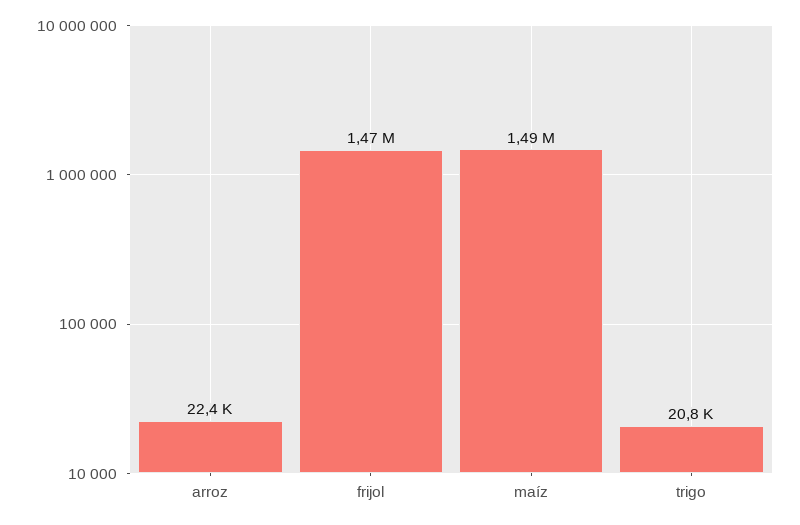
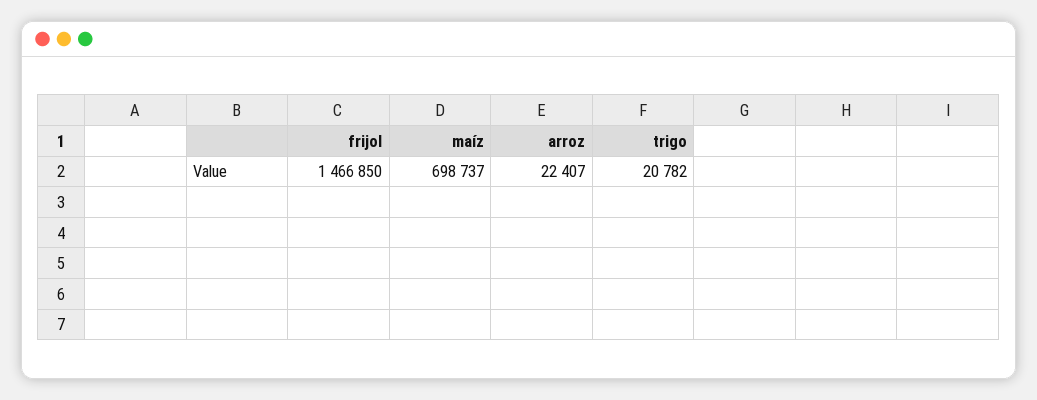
maíz: 1490000 -> 698737

